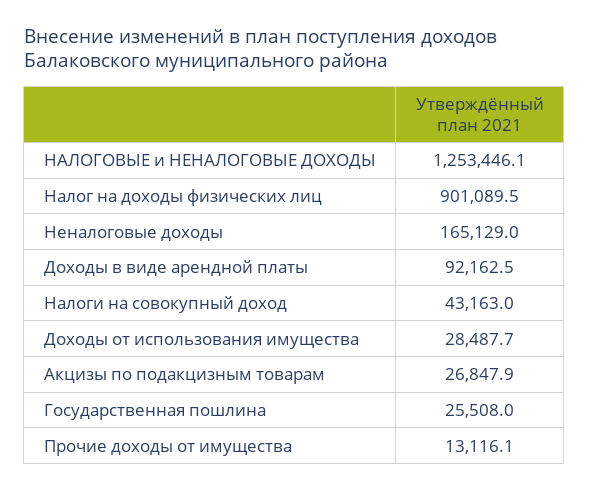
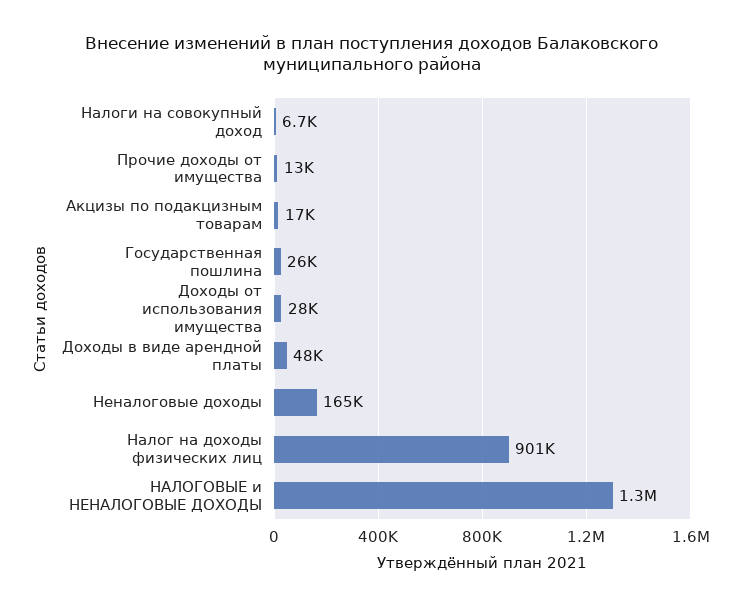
Доходы в виде арендной платы: 92162.5 -> 48000
Налоги на совокупный доход: 43163 -> 6700
Акцизы по подакцизным товарам: 26847.9 -> 17000

